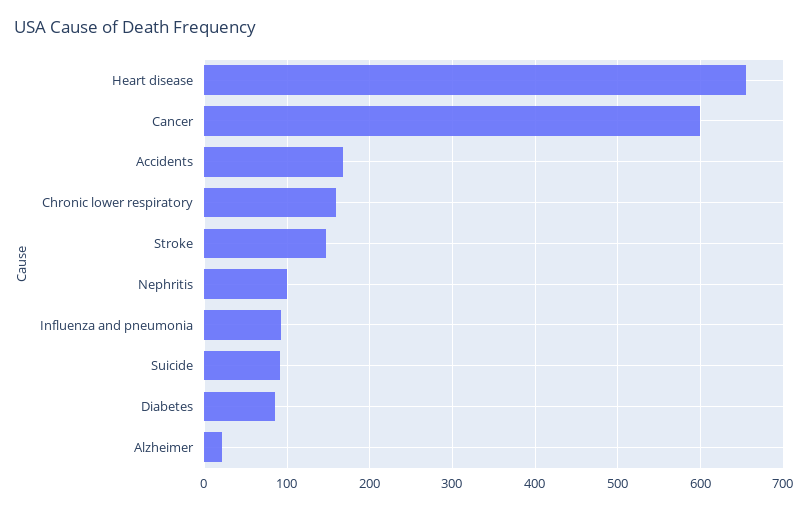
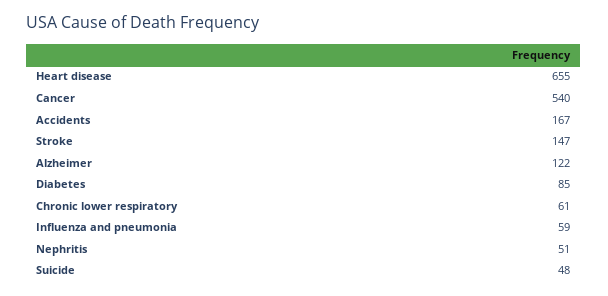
Cancer: 600 -> 540
Chronic lower respiratory: 160 -> 61
Nephritis: 100 -> 51
Influenza and pneumonia: 90 -> 59
Suicide: 90 -> 48
Alzheimer: 20 -> 122

